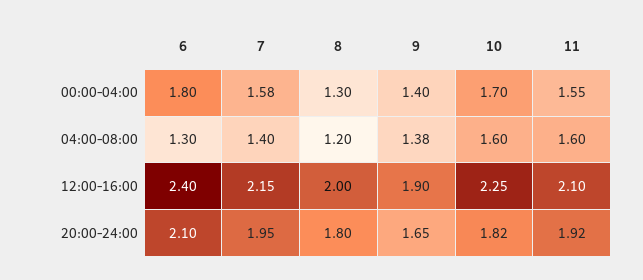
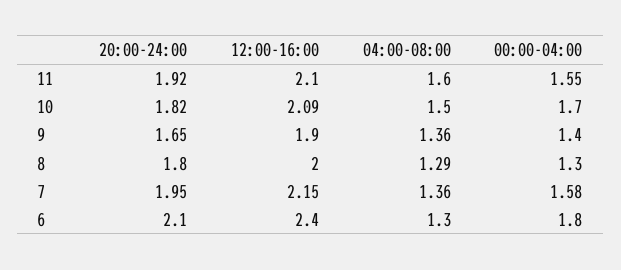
7, 04:00-08:00: 1.4 -> 1.36
8, 04:00-08:00: 1.2 -> 1.29
9, 04:00-08:00: 1.38 -> 1.36
10, 04:00-08:00: 1.6 -> 1.5
10, 12:00-16:00: 2.25 -> 2.09

